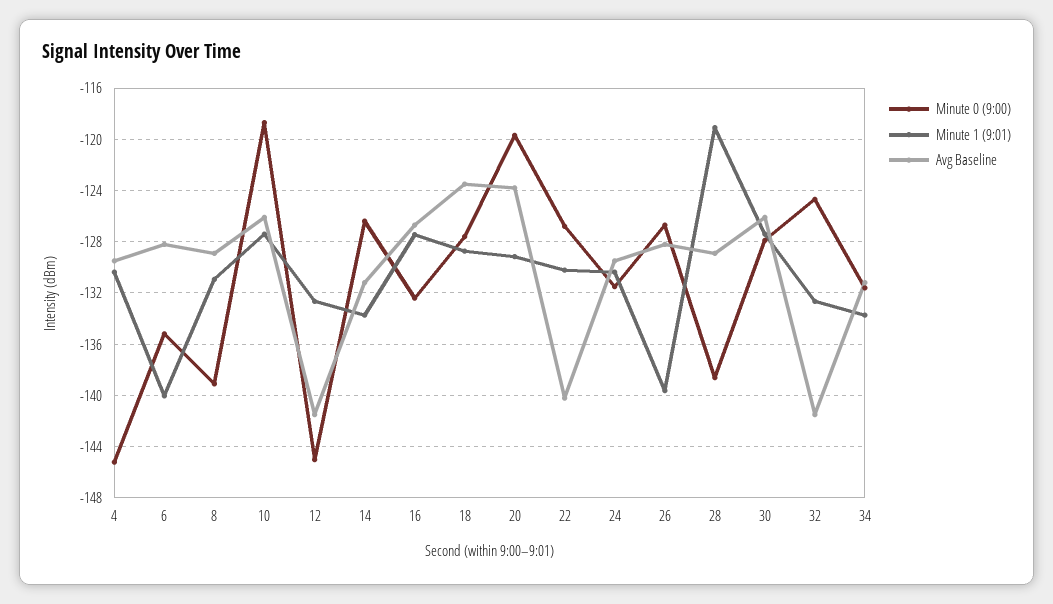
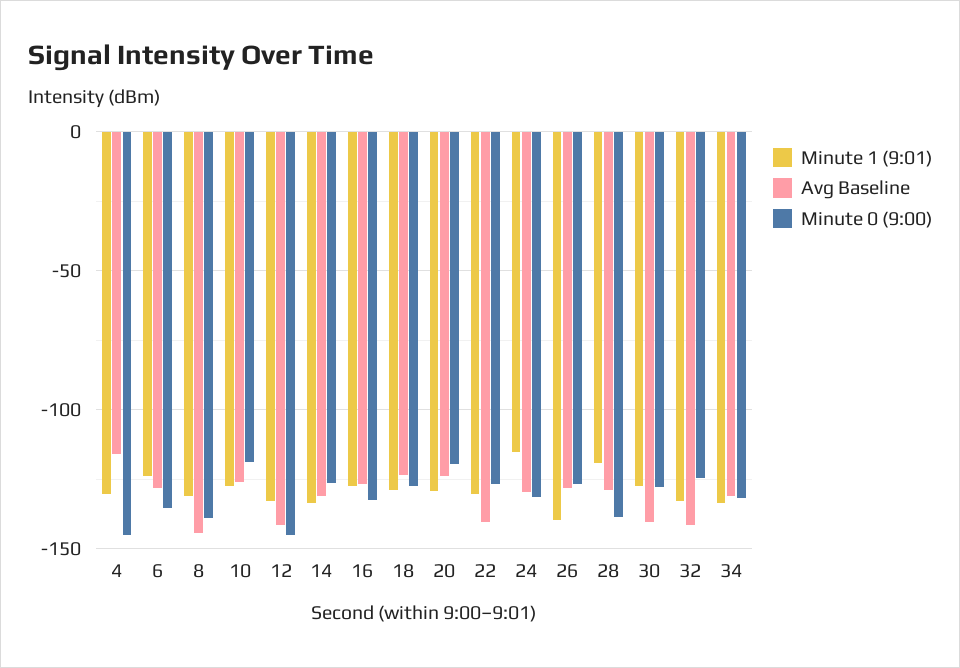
Avg Baseline, 4: -129.5 -> -115
Minute 1 (9:01), 6: -140 -> -125
Avg Baseline, 8: -129 -> -145
Minute 1 (9:01), 24: -130.5 -> -115
Avg Baseline, 30: -126 -> -140

